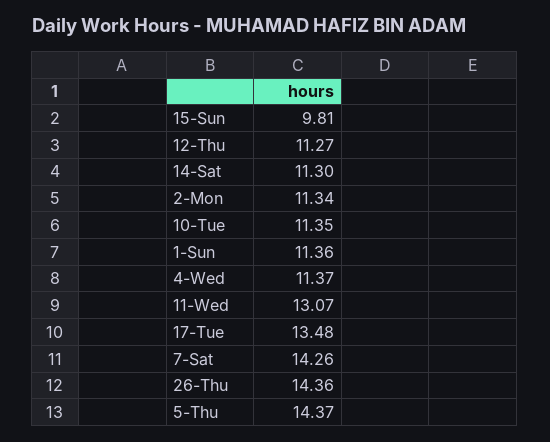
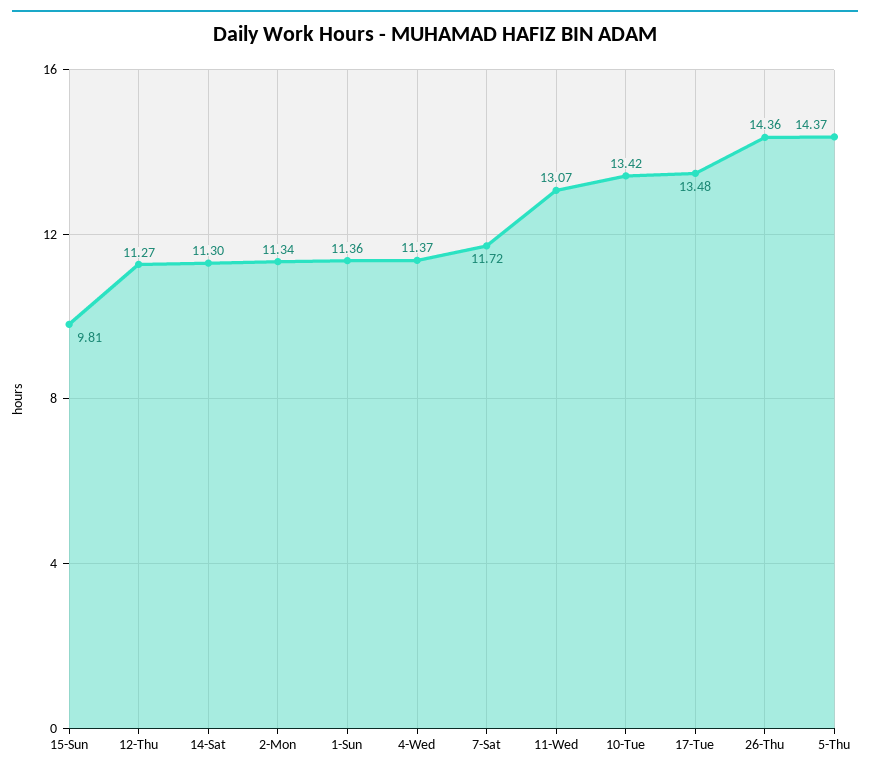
10-Tue: 11.35 -> 13.42
7-Sat: 14.26 -> 11.72

